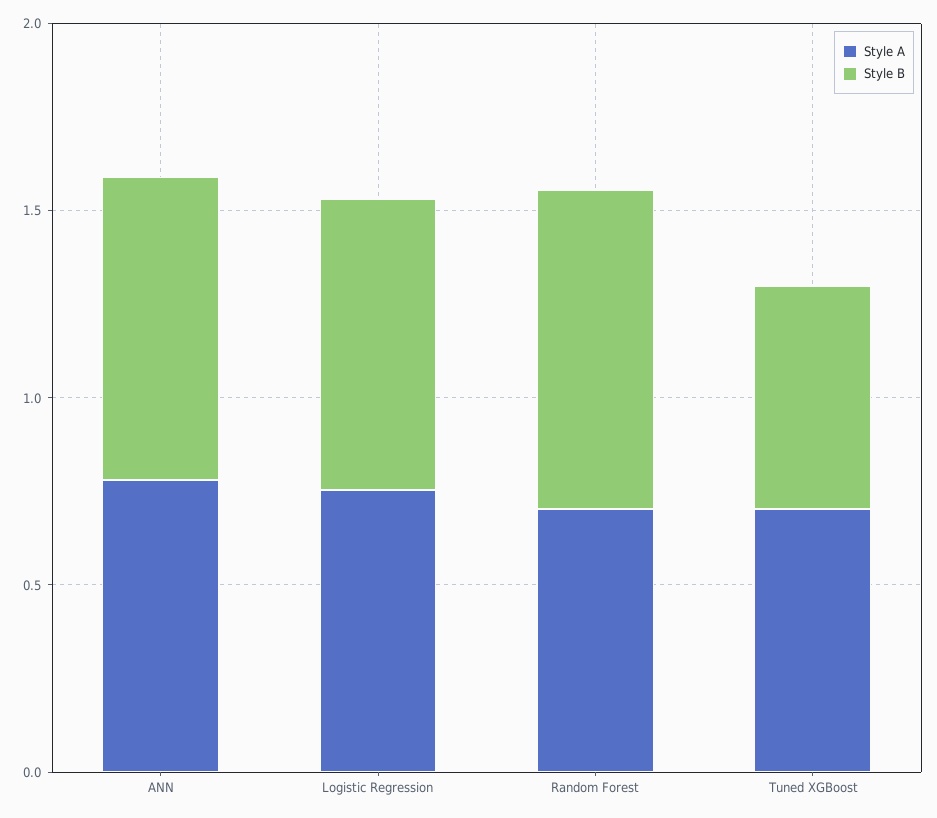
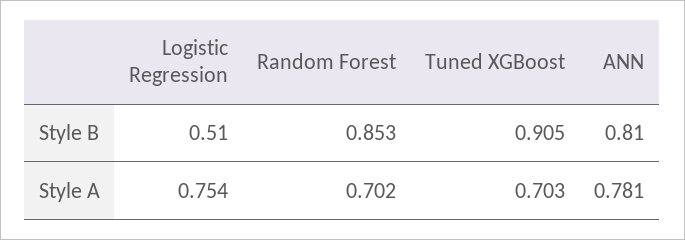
Style B, Logistic Regression: 0.8 -> 0.51
Style B, Tuned XGBoost: 0.6 -> 0.905

